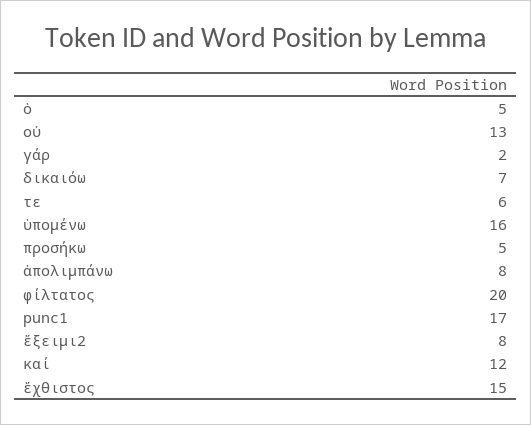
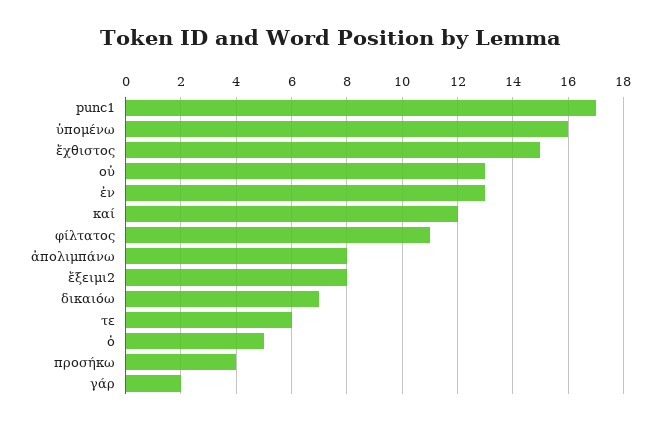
προσήκω: 5 -> 4
φίλτατος: 20 -> 11
ἐν: none -> 13

